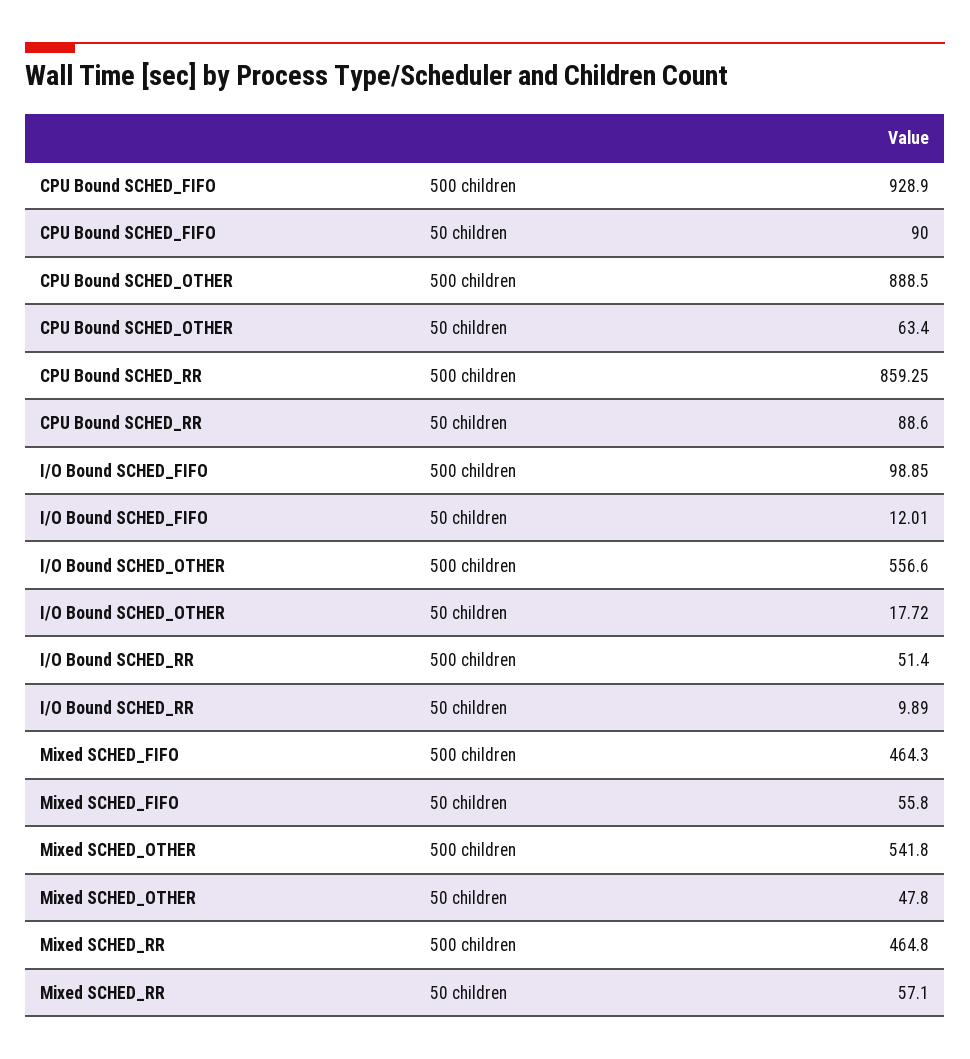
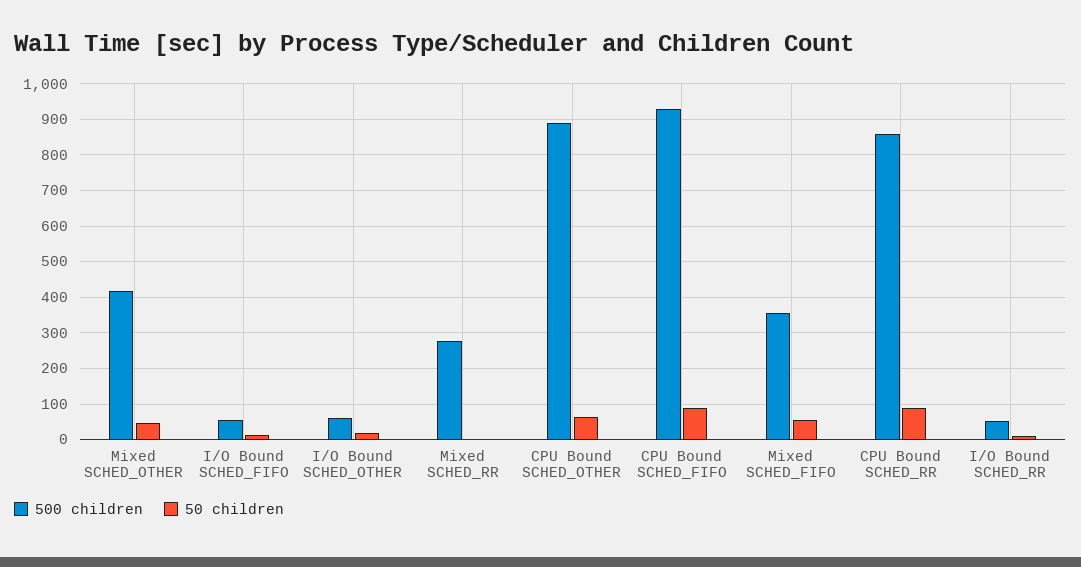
500 children, I/O Bound SCHED_FIFO: 98.85 -> 60
500 children, I/O Bound SCHED_OTHER: 556.6 -> 60
500 children, Mixed SCHED_FIFO: 464.3 -> 360
500 children, Mixed SCHED_OTHER: 541.8 -> 420
500 children, Mixed SCHED_RR: 464.8 -> 280
50 children, Mixed SCHED_RR: 57.1 -> 0

